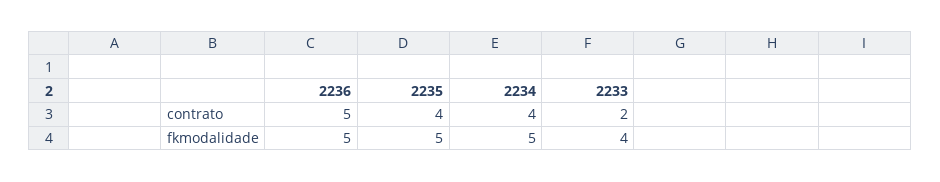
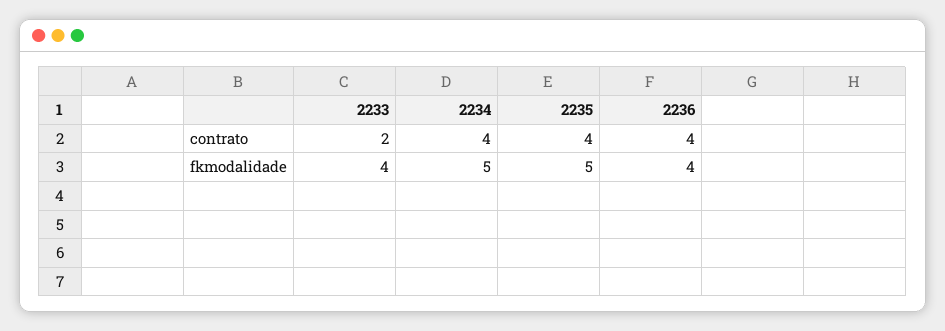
2236, contrato: 5 -> 4
2236, fkmodalidade: 5 -> 4

